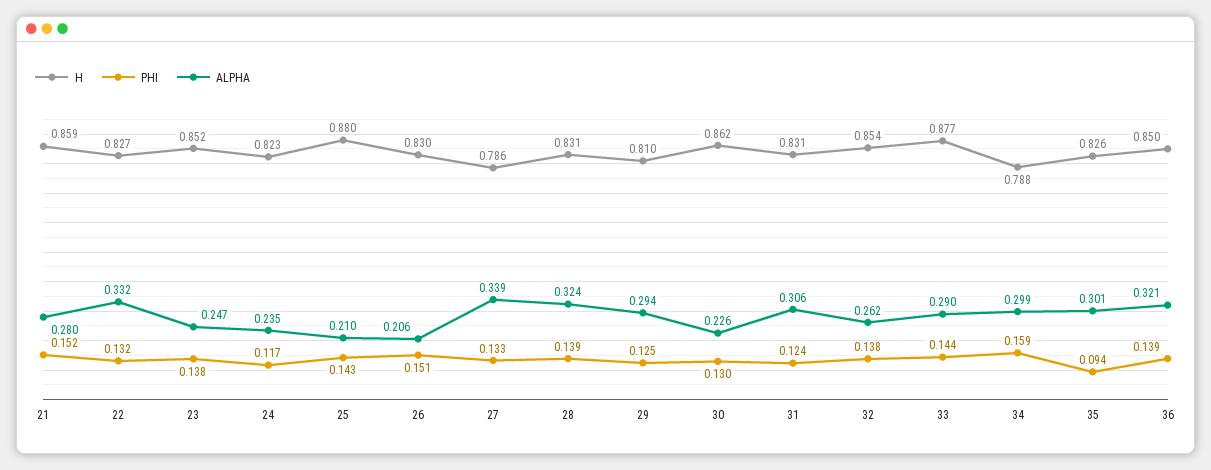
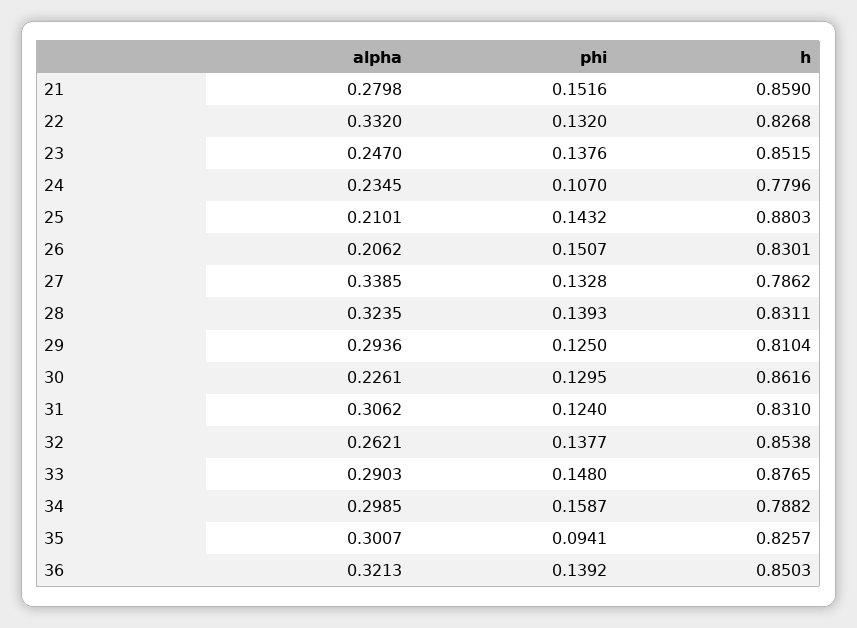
H, 24: 0.823 -> 0.7796
PHI, 24: 0.117 -> 0.107
PHI, 33: 0.144 -> 0.148

